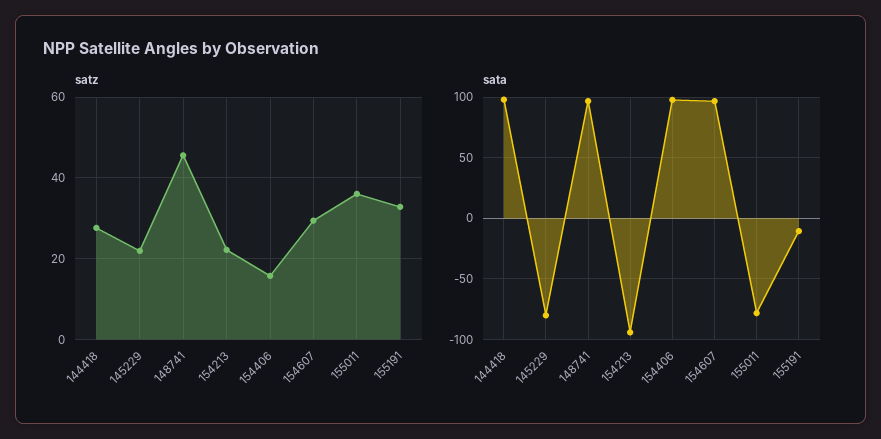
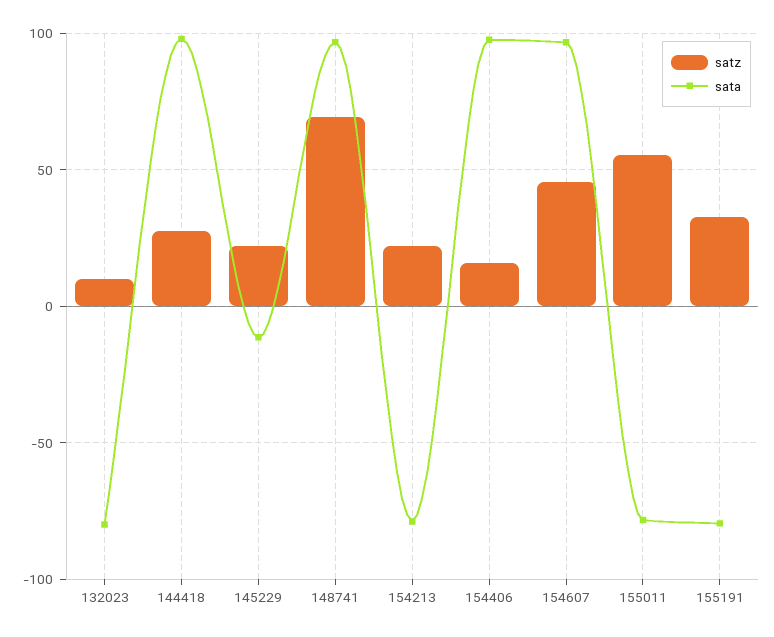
satz, 148741: 46 -> 70
satz, 154607: 30 -> 45
satz, 155011: 36 -> 55
sata, 145229: -80 -> -10
sata, 154213: -95 -> -80
sata, 155191: -10 -> -80
satz, 132023: none -> 10
sata, 132023: none -> -80

